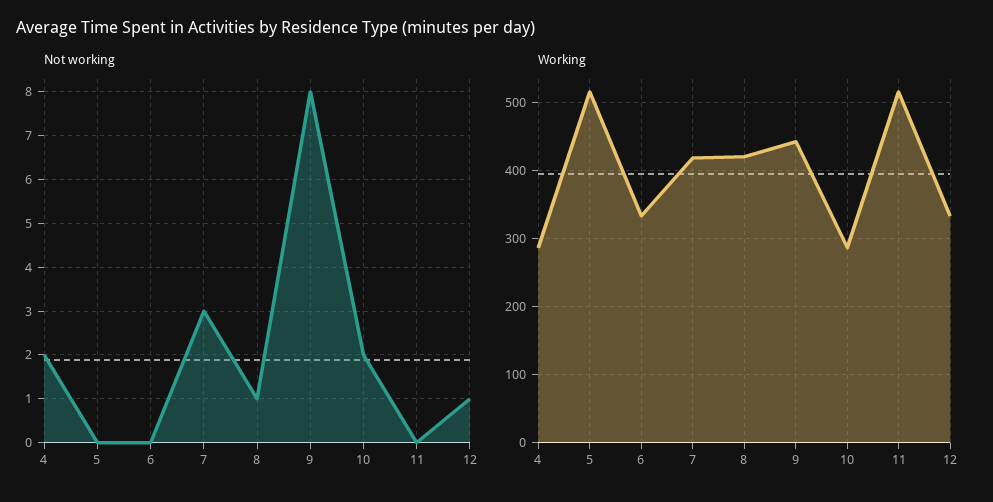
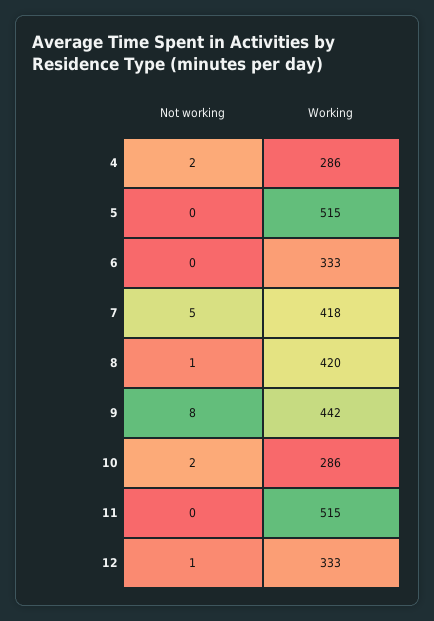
Not working, 7: 3 -> 5

